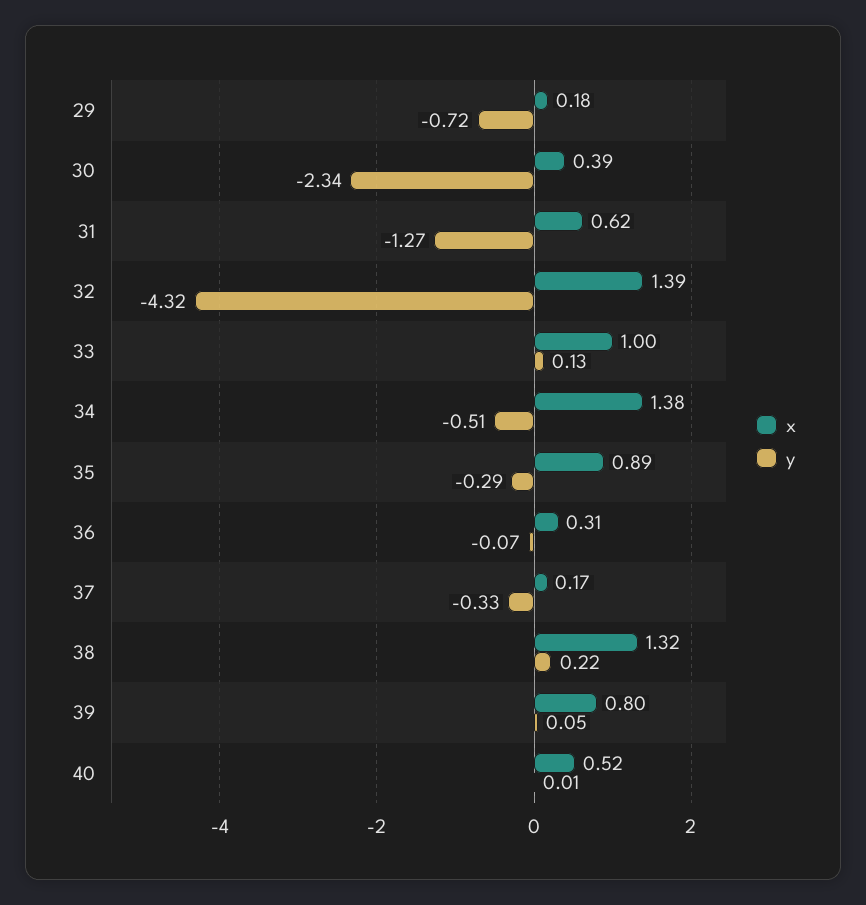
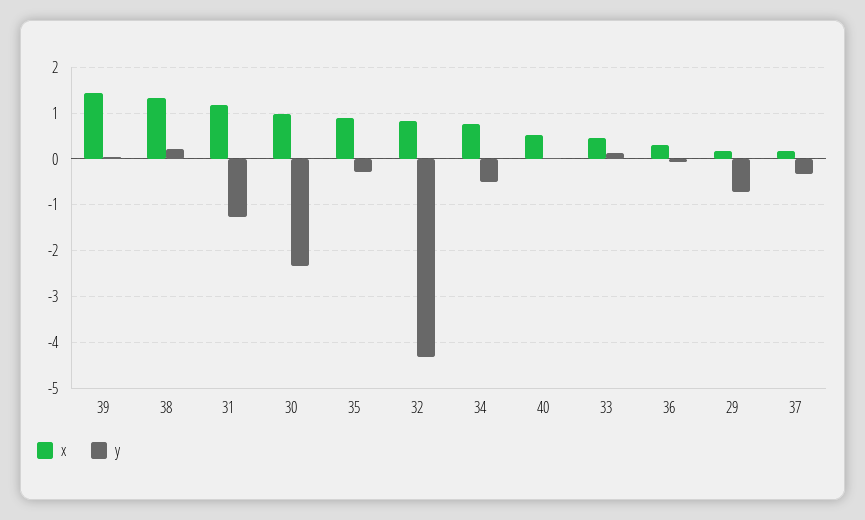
x, 30: 0.39 -> 1
x, 31: 0.62 -> 1.2
x, 32: 1.39 -> 0.8
x, 33: 1 -> 0.4
x, 34: 1.38 -> 0.8
x, 39: 0.8 -> 1.4

